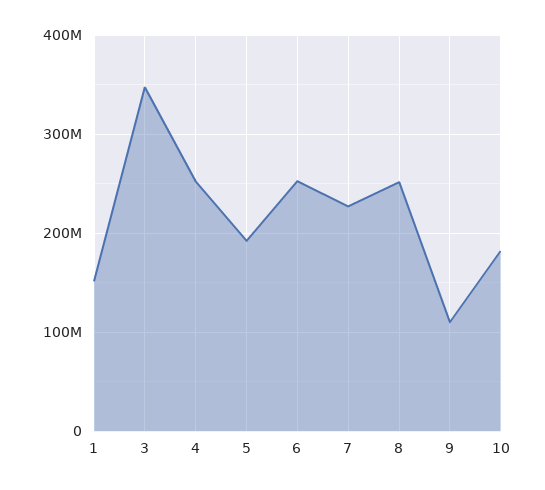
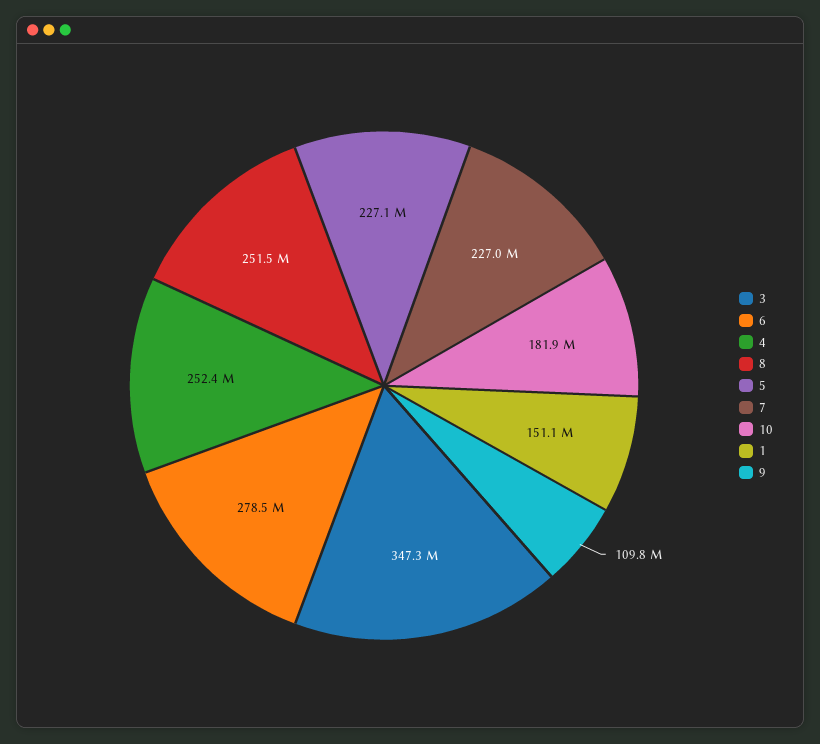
5: 190000000 -> 227100000
6: 250000000 -> 278500000

